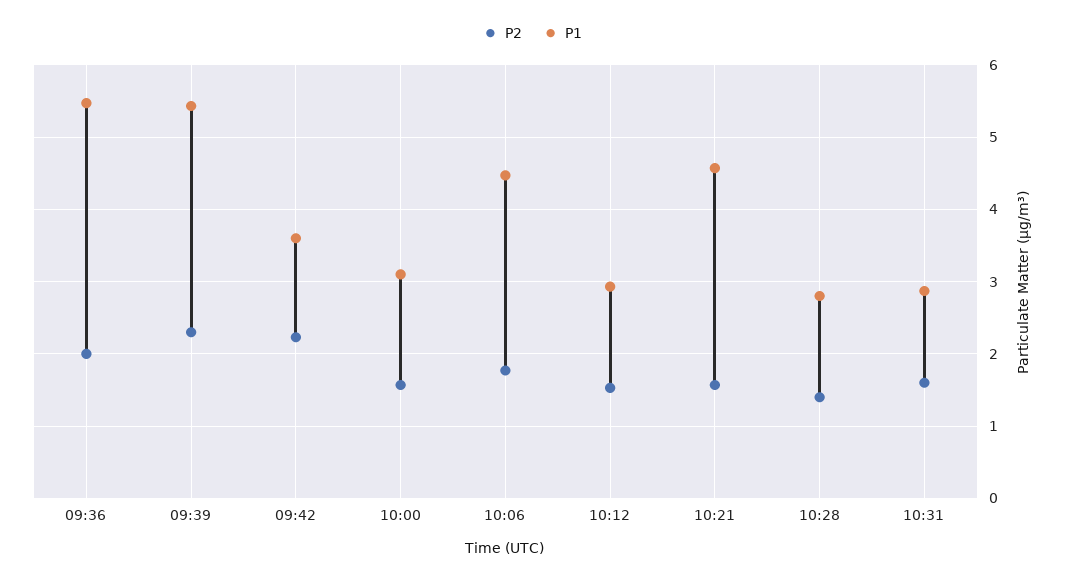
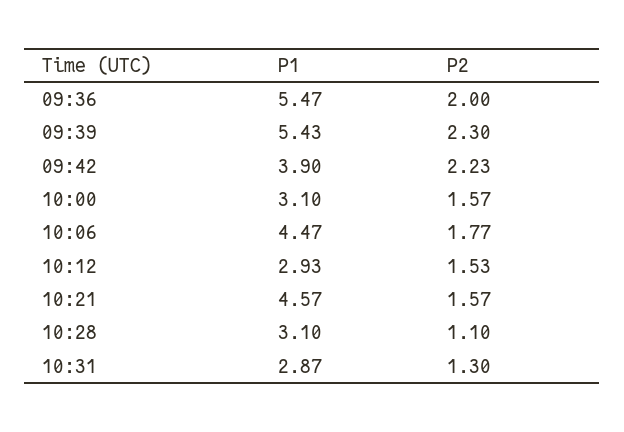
P1, 09:42: 3.6 -> 3.9
P2, 10:28: 1.4 -> 1.1
P1, 10:28: 2.8 -> 3.1
P2, 10:31: 1.6 -> 1.3

